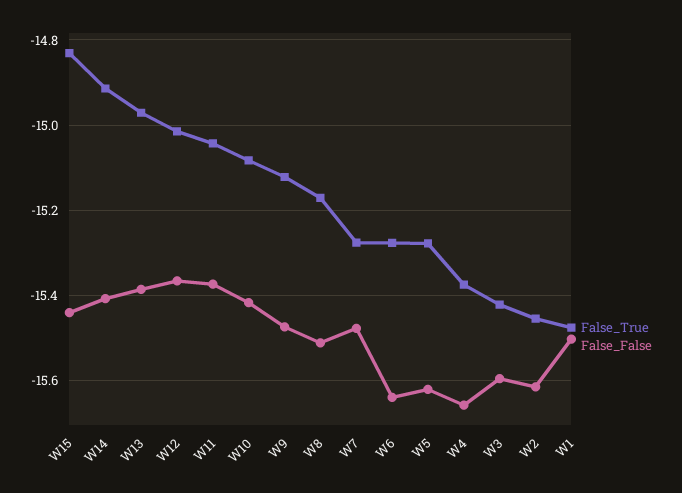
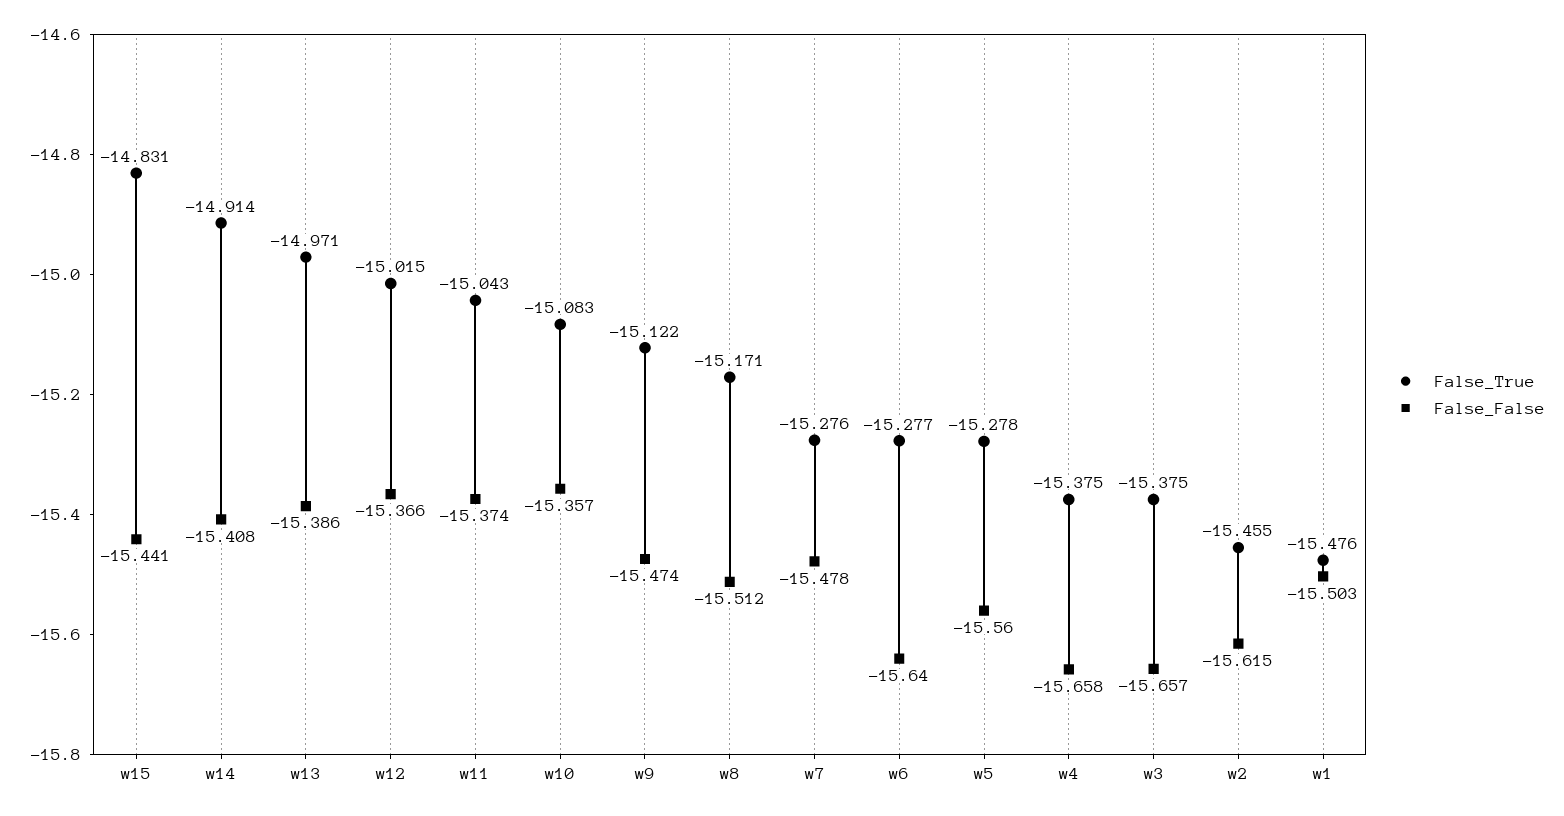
False_False, W10: -15.42 -> -15.357
False_False, W5: -15.62 -> -15.56
False_True, W3: -15.42 -> -15.375
False_False, W3: -15.6 -> -15.657

